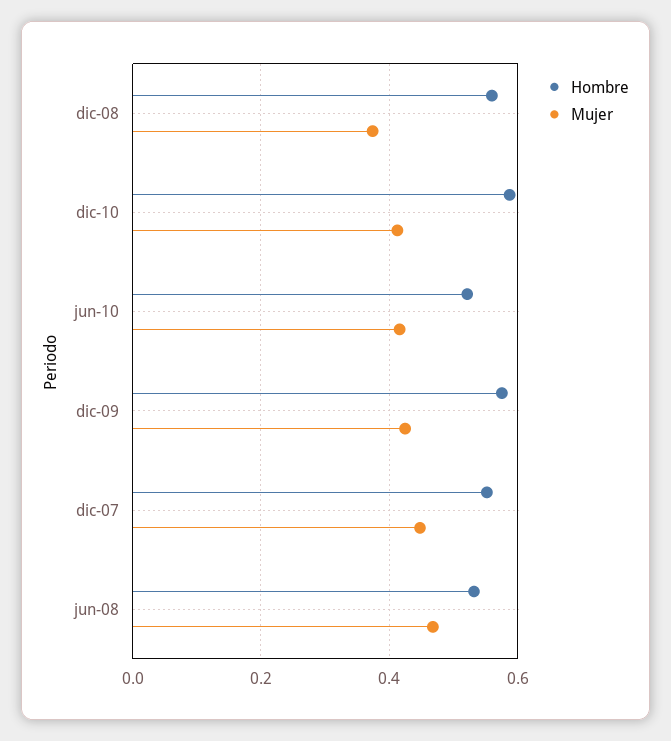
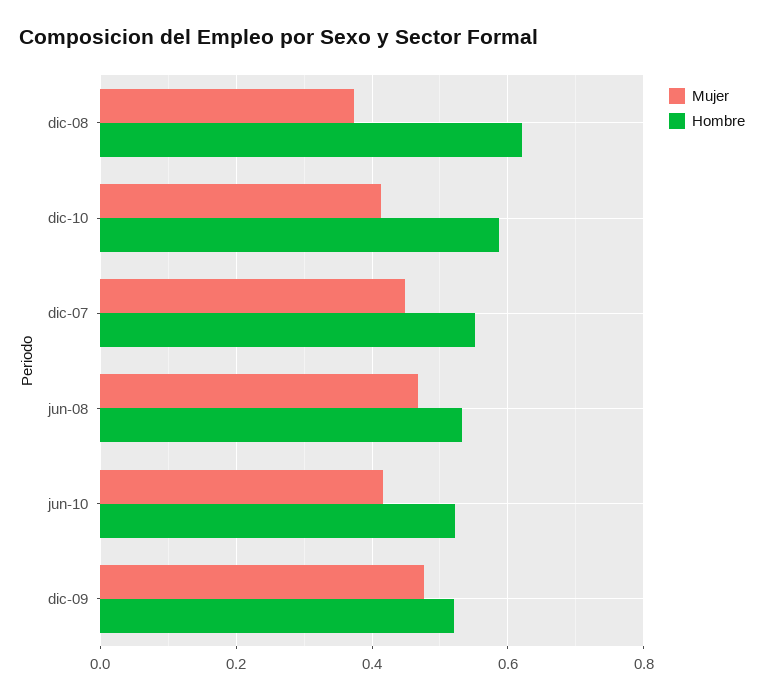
Hombre, dic-08: 0.56 -> 0.62
Hombre, dic-09: 0.58 -> 0.52
Mujer, dic-09: 0.42 -> 0.48

